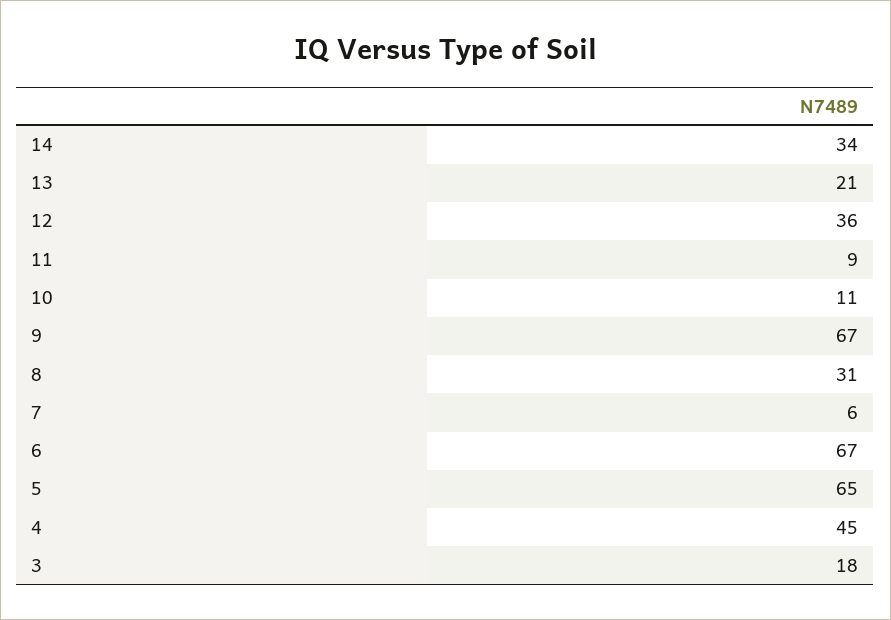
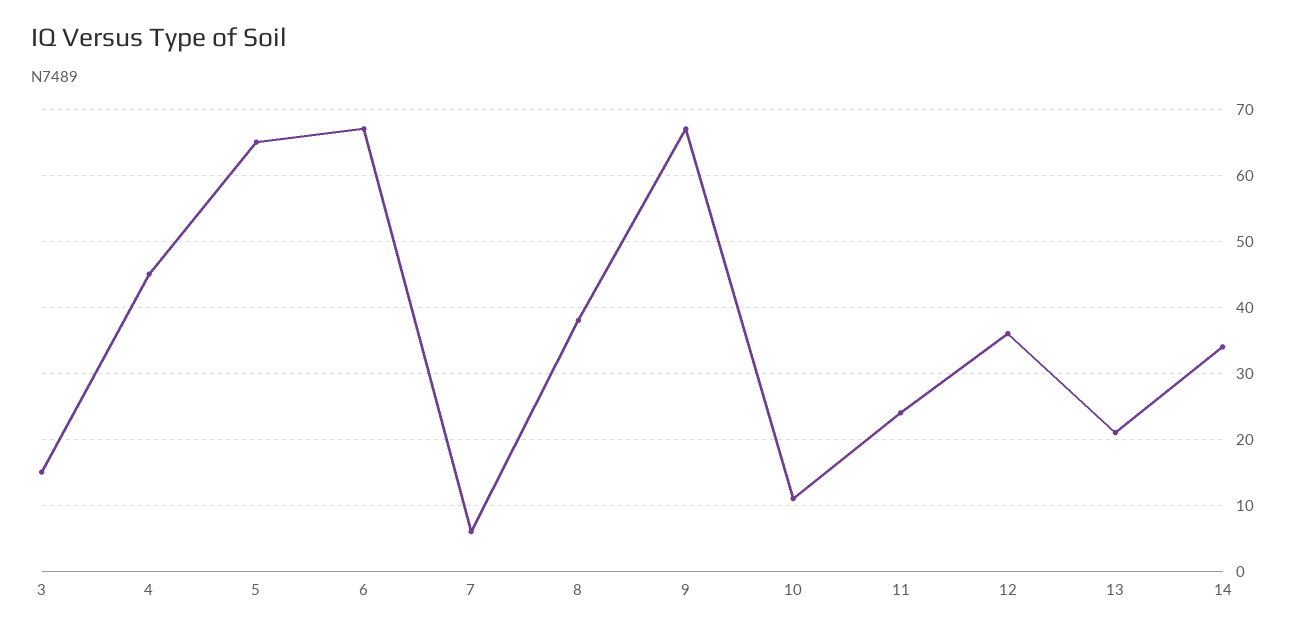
11: 9 -> 24
8: 31 -> 38
3: 18 -> 15

